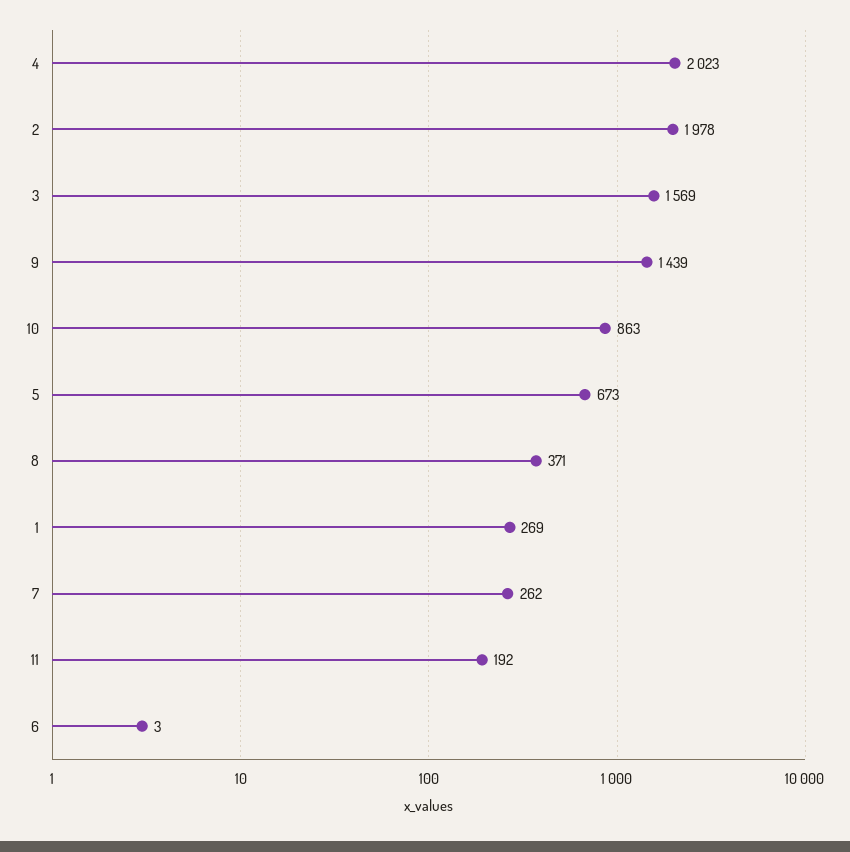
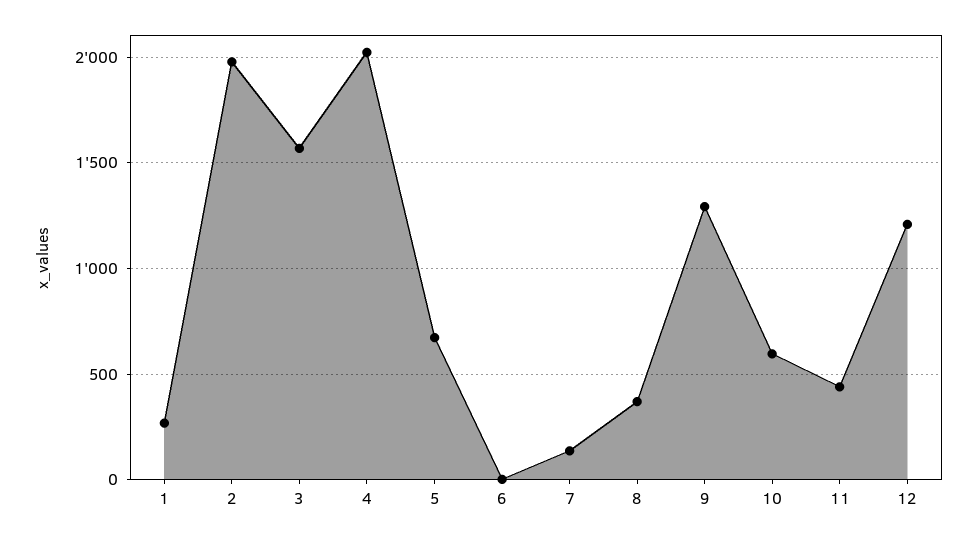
9: 1439 -> 1300
10: 863 -> 600
7: 262 -> 150
11: 192 -> 450
12: none -> 1200

